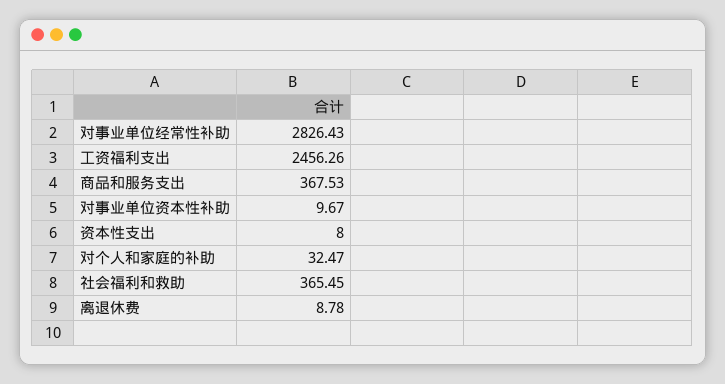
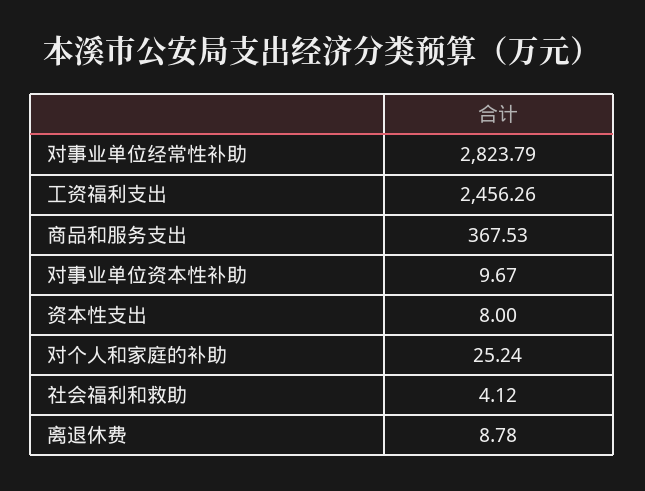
对事业单位经常性补助: 2826.43 -> 2823.79
对个人和家庭的补助: 32.47 -> 25.24
社会福利和救助: 365.45 -> 4.12

